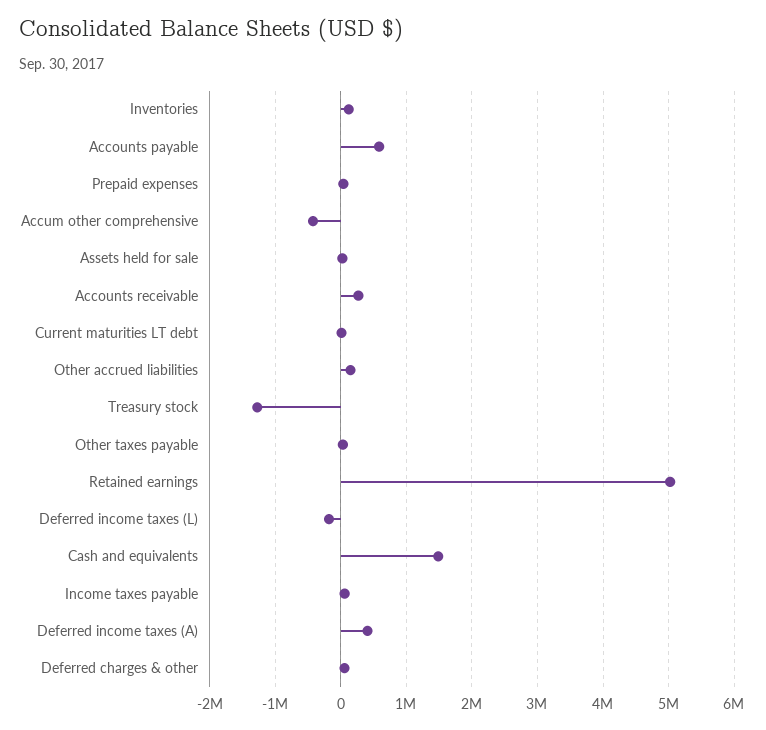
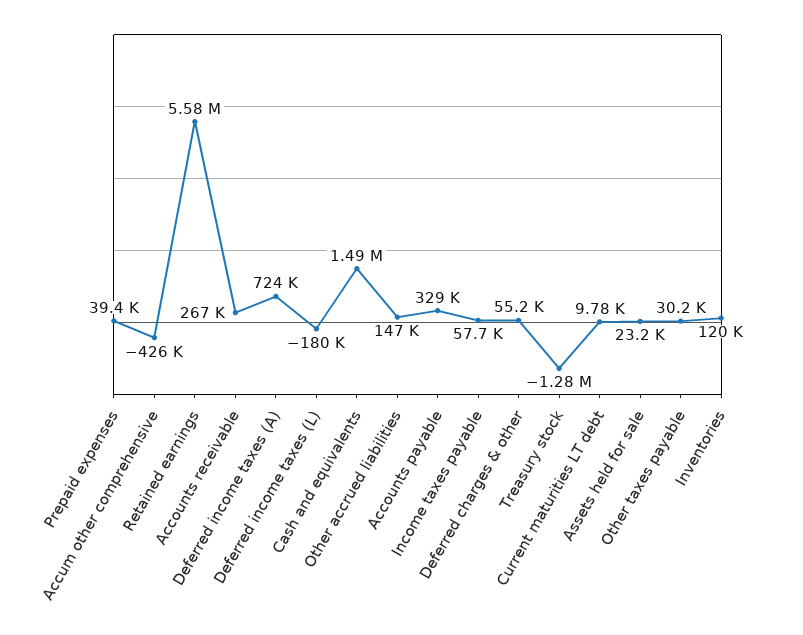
Accounts payable: 600000 -> 329000
Retained earnings: 5000000 -> 5580000
Deferred income taxes (A): 400000 -> 724000

